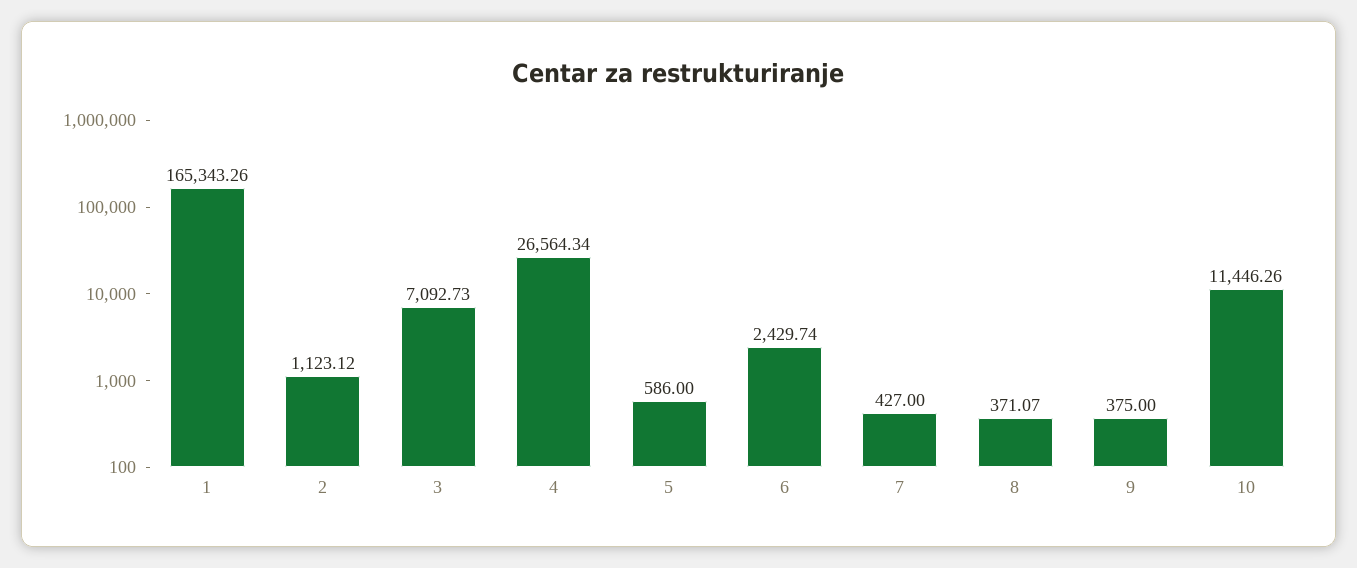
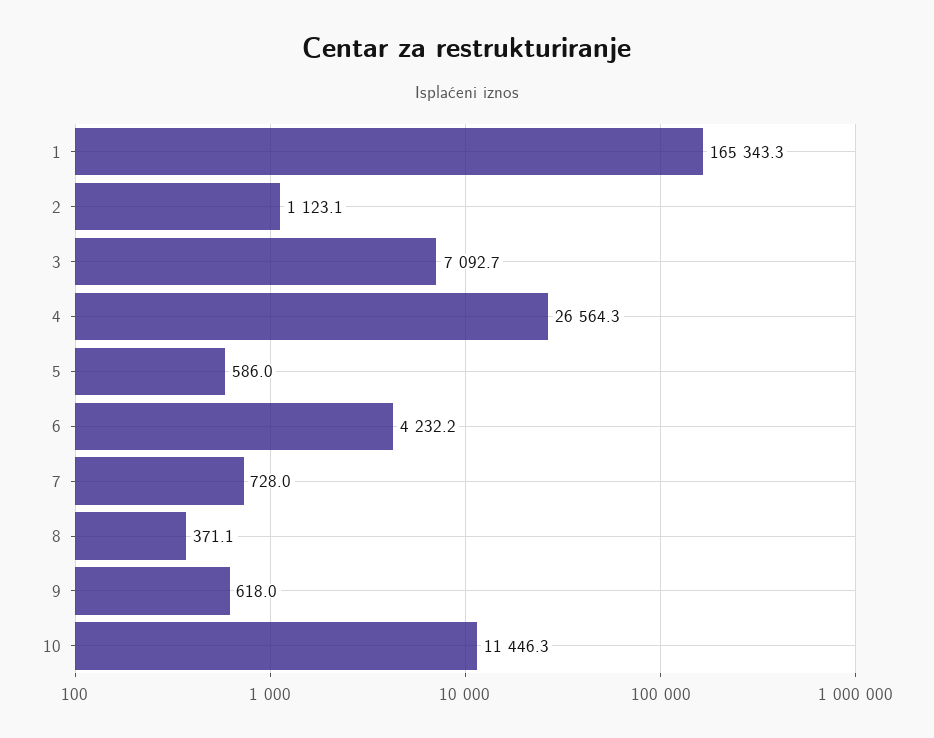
6: 2429.74 -> 4232.2
7: 427 -> 728
9: 375 -> 618

